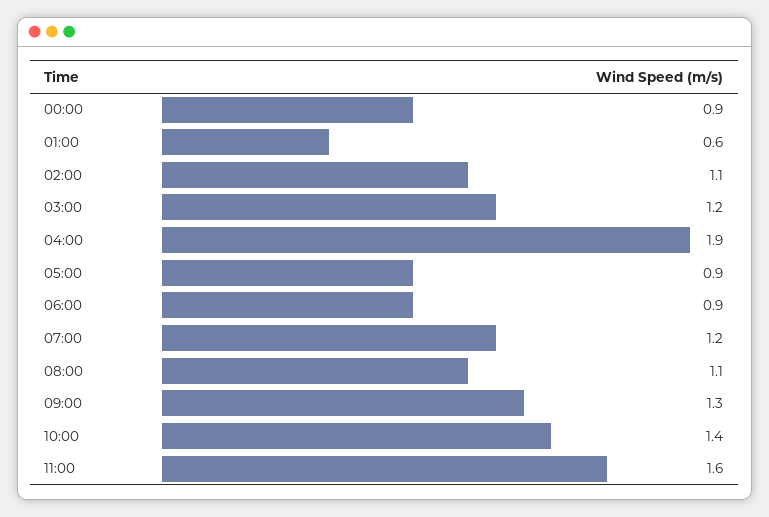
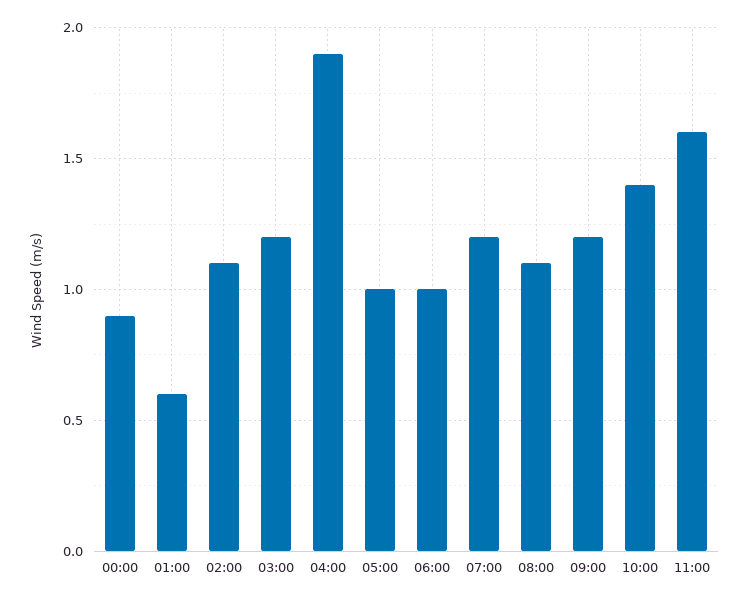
05:00: 0.9 -> 1
06:00: 0.9 -> 1
09:00: 1.3 -> 1.2

